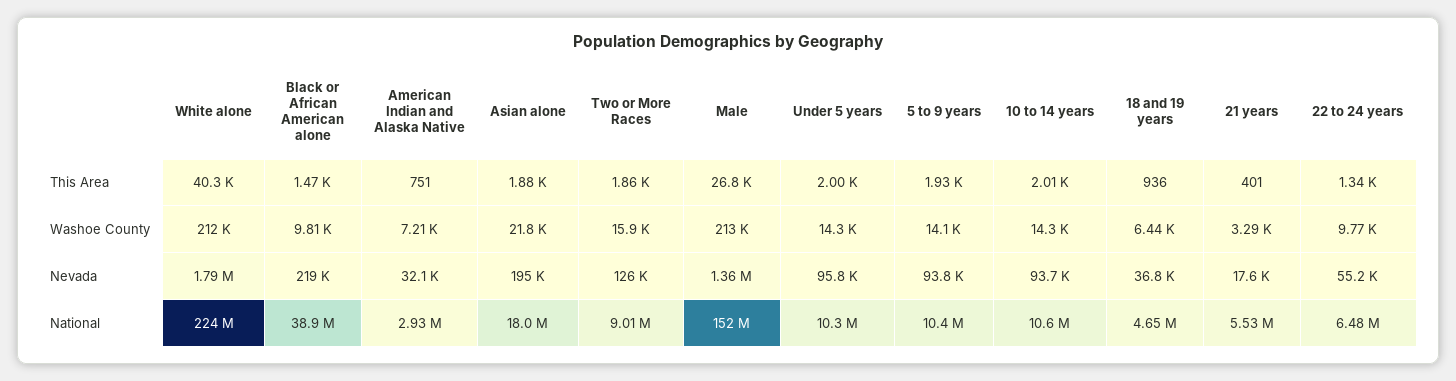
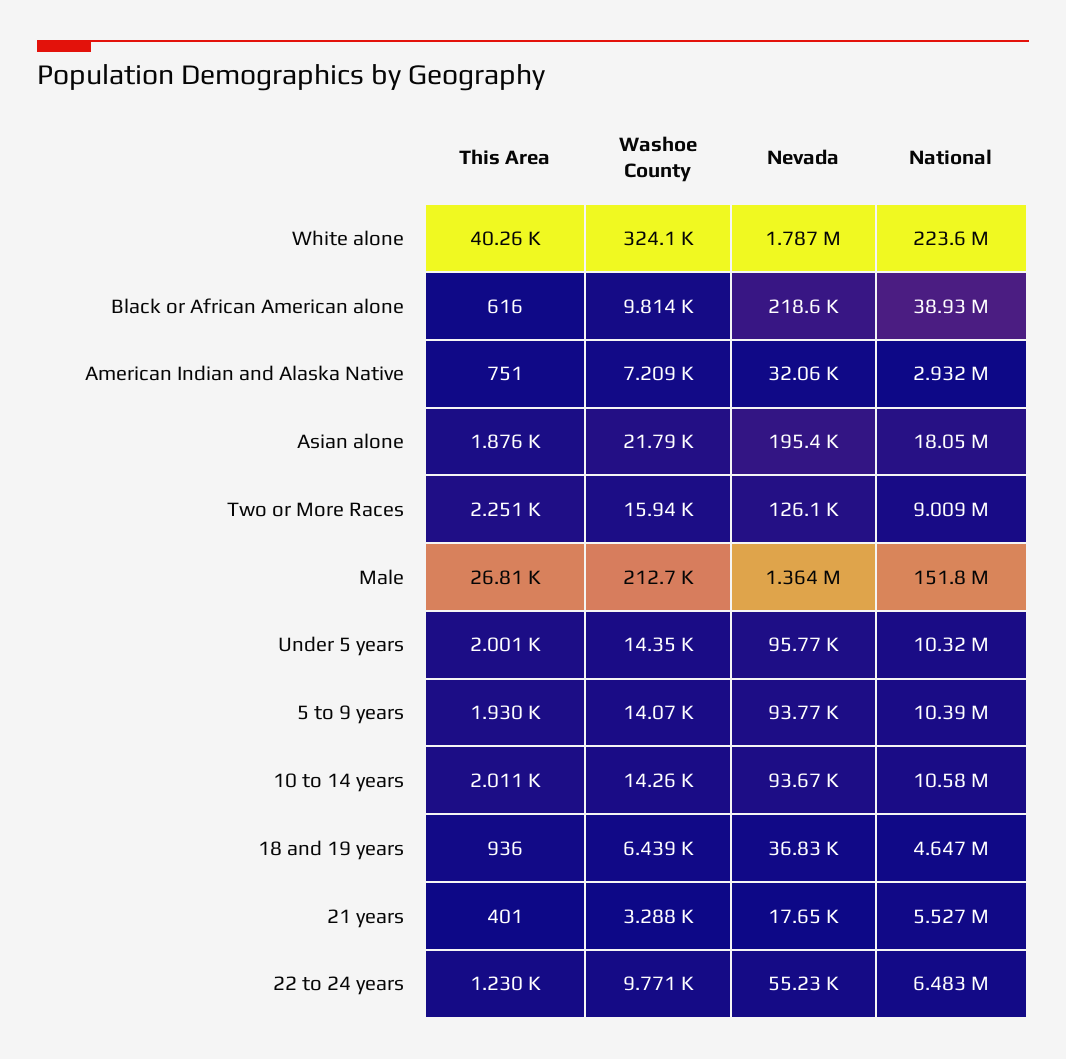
Black or African American alone, This Area: 1470 -> 616
Two or More Races, This Area: 1860 -> 2251
22 to 24 years, This Area: 1340 -> 1230
White alone, Washoe County: 212000 -> 324100

